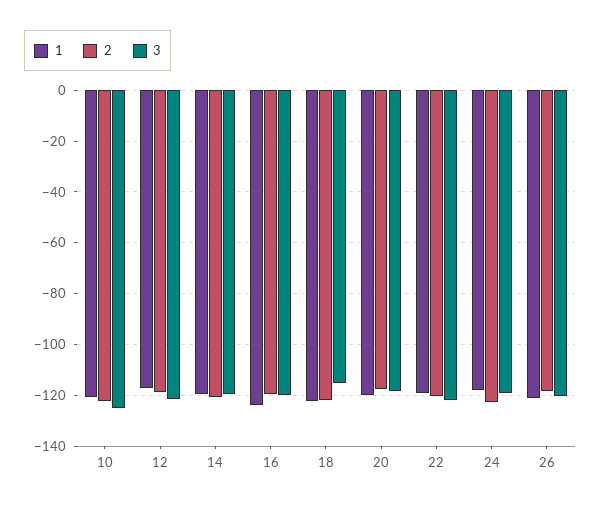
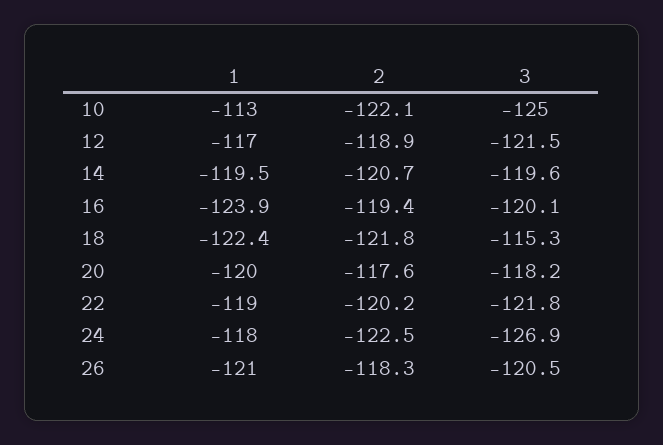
1, 10: -120 -> -113
3, 24: -120 -> -126.9

